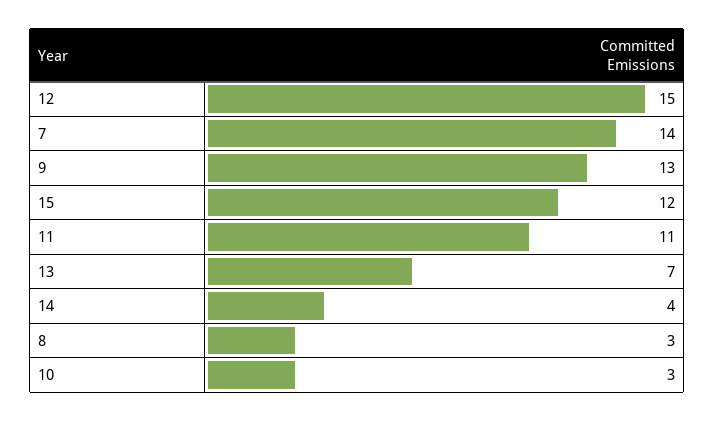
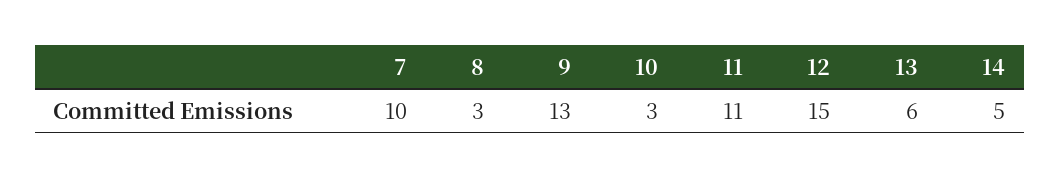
7: 14 -> 10
15: 12 -> none
13: 7 -> 6
14: 4 -> 5

